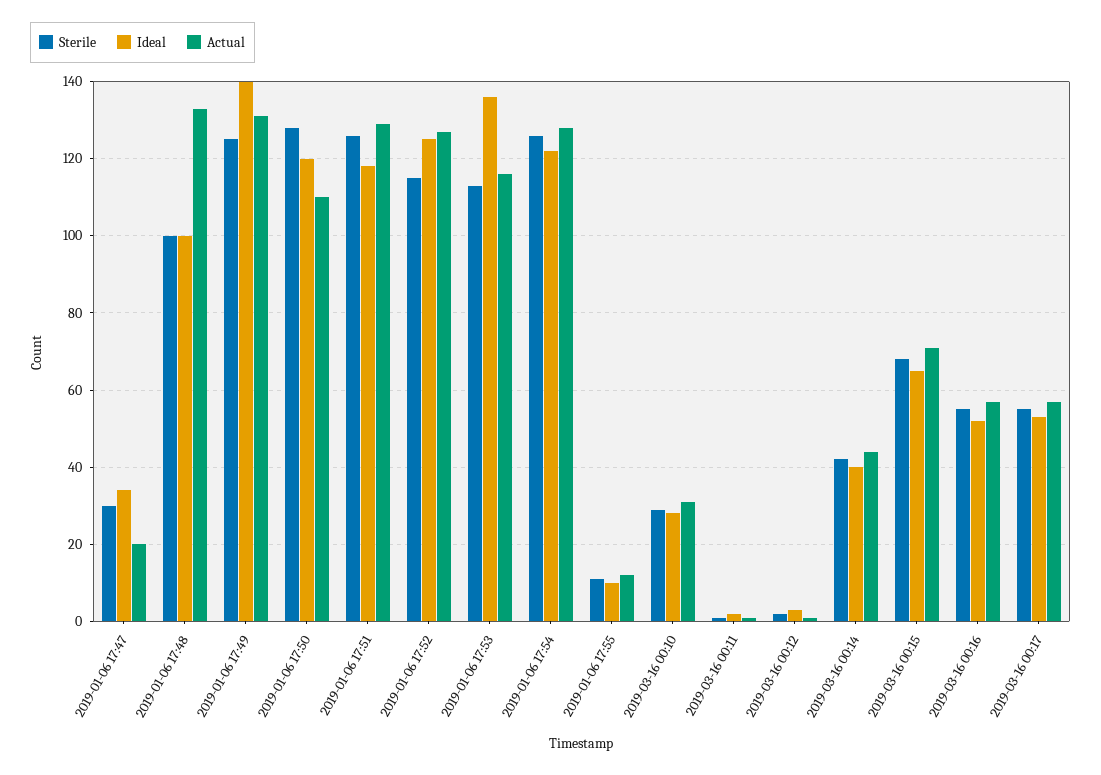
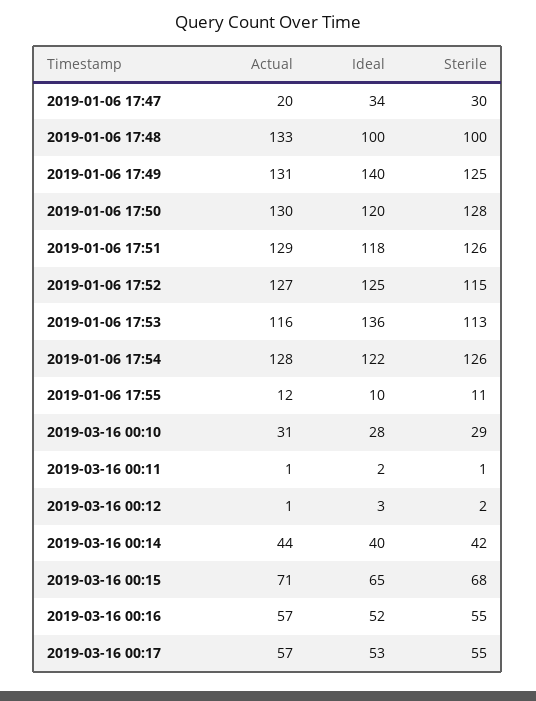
Actual, 2019-01-06 17:50: 110 -> 130

